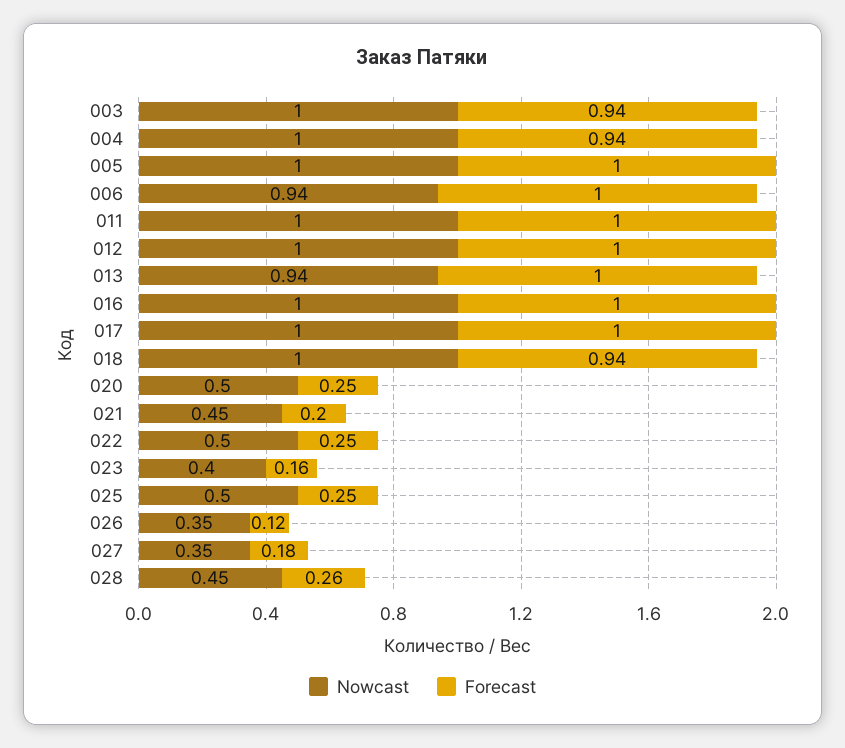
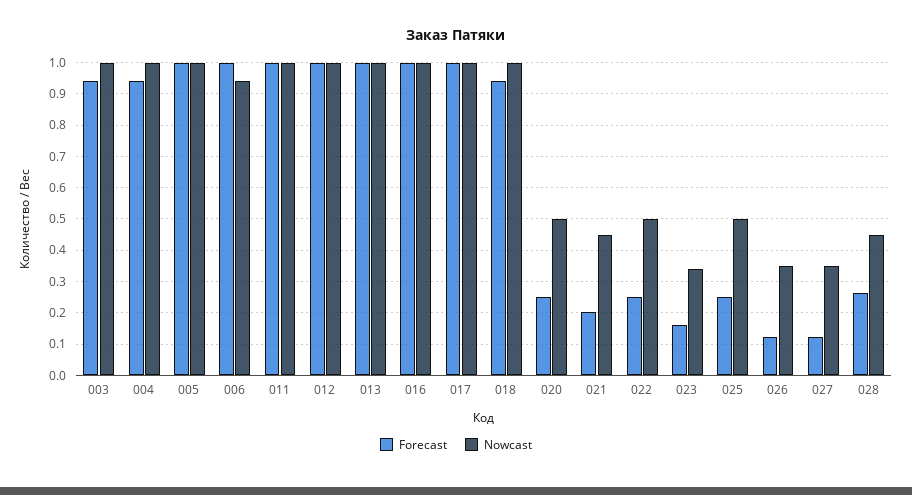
Nowcast, 013: 0.94 -> 1
Nowcast, 023: 0.4 -> 0.34
Forecast, 027: 0.18 -> 0.12

